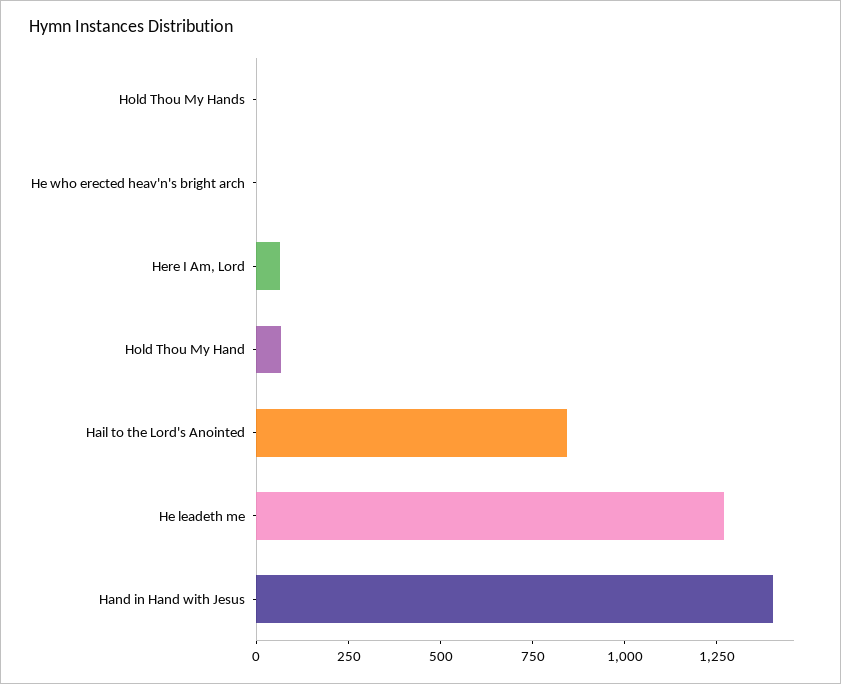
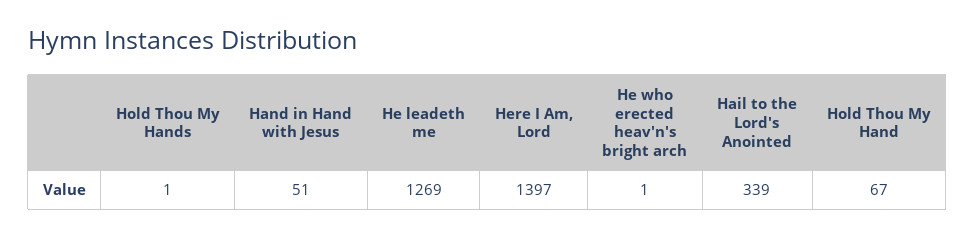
Here I Am, Lord: 50 -> 1397
Hail to the Lord's Anointed: 850 -> 339
Hand in Hand with Jesus: 1400 -> 51

